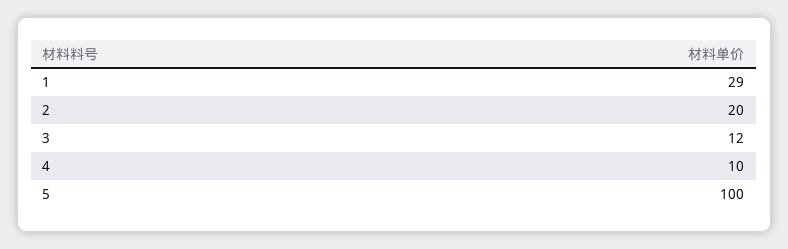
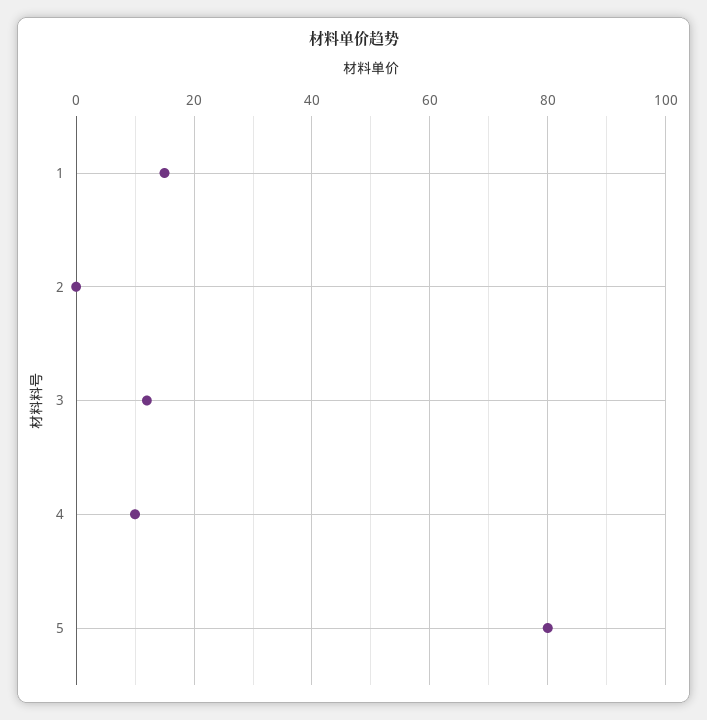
1: 29 -> 15
2: 20 -> 0
5: 100 -> 80

